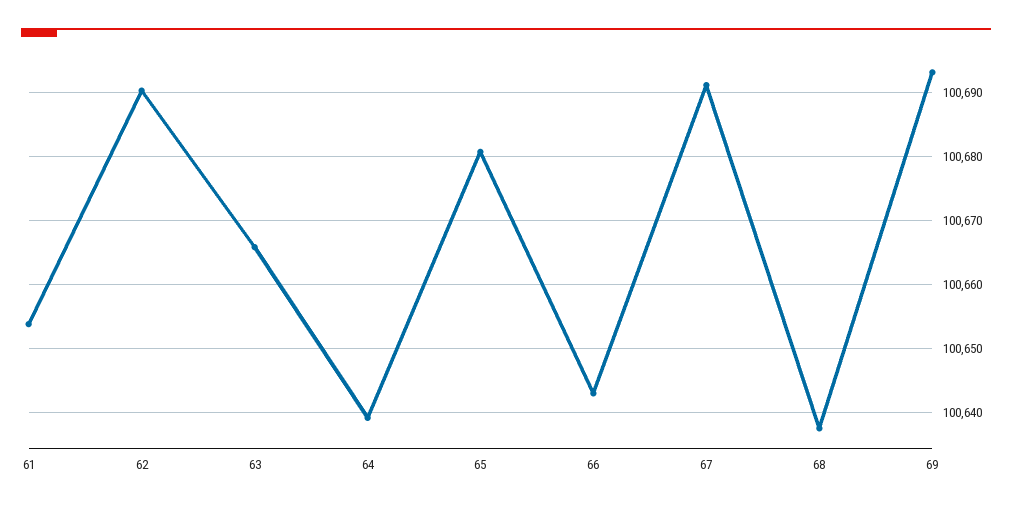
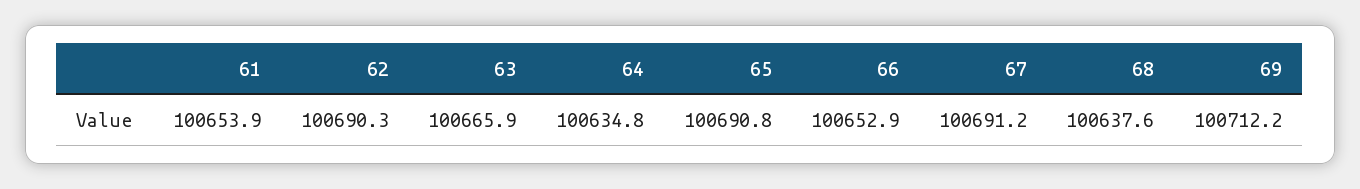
64: 100639 -> 100634.8
65: 100681 -> 100690.8
66: 100643 -> 100652.9
69: 100693 -> 100712.2

